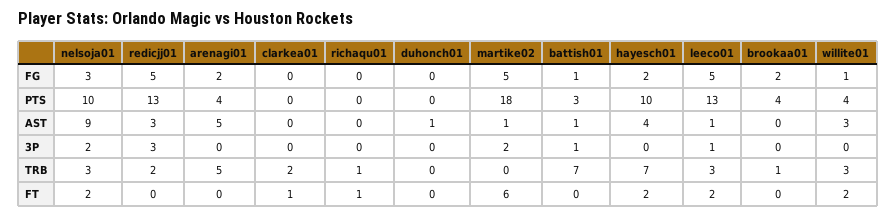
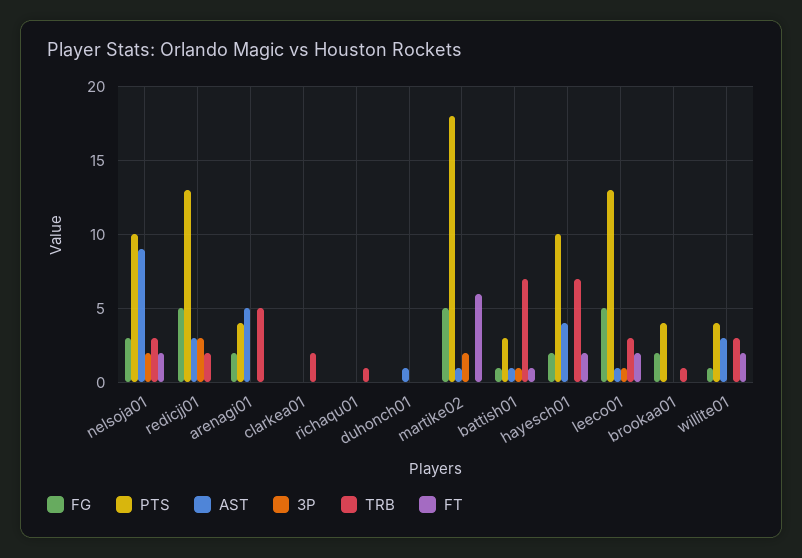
FT, clarkea01: 1 -> 0
FT, richaqu01: 1 -> 0
FT, battish01: 0 -> 1

